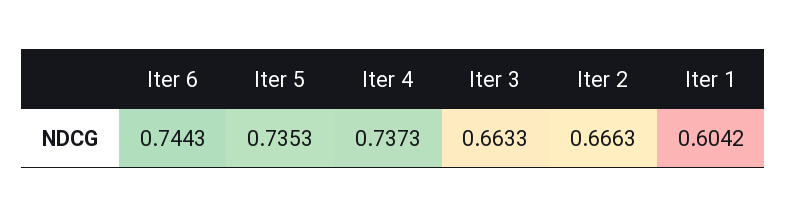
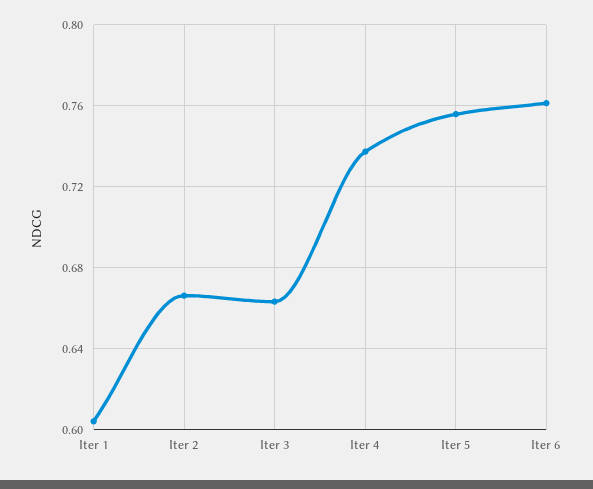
Iter 6: 0.7443 -> 0.76
Iter 5: 0.7353 -> 0.755

